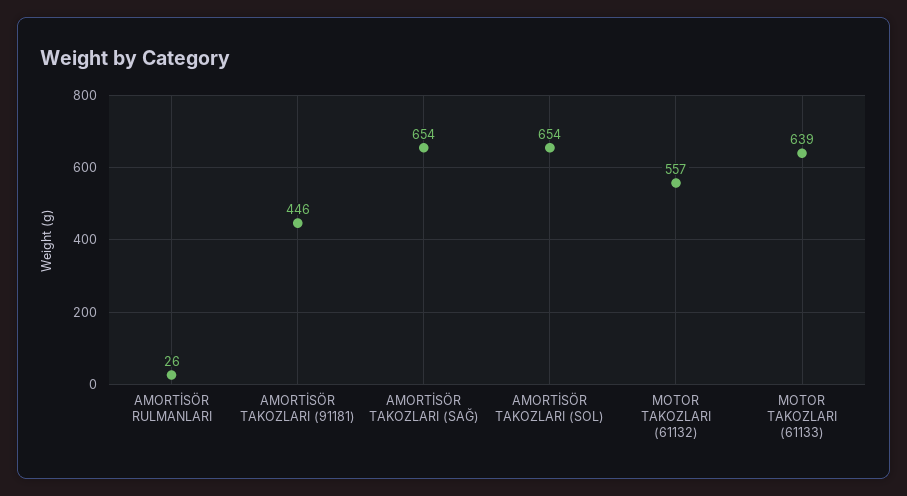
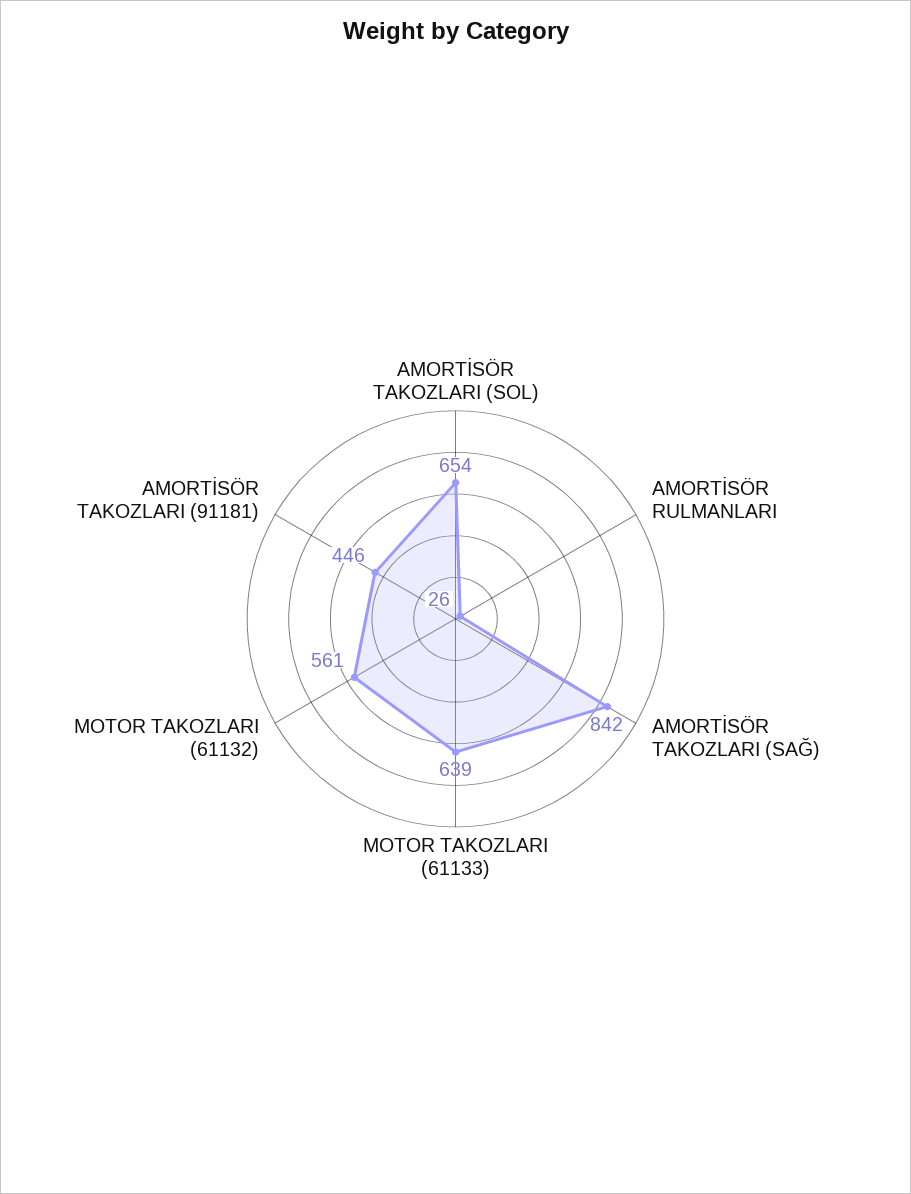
AMORTİSÖR TAKOZLARI (SAĞ): 654 -> 842
MOTOR TAKOZLARI (61132): 557 -> 561

